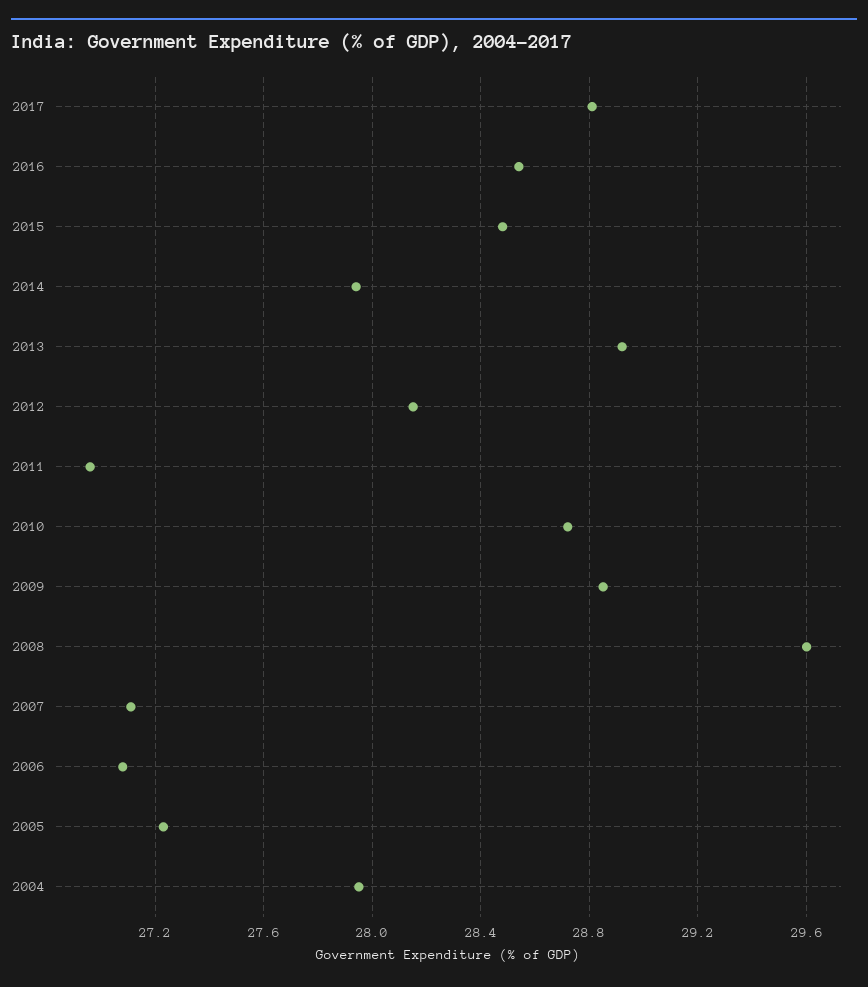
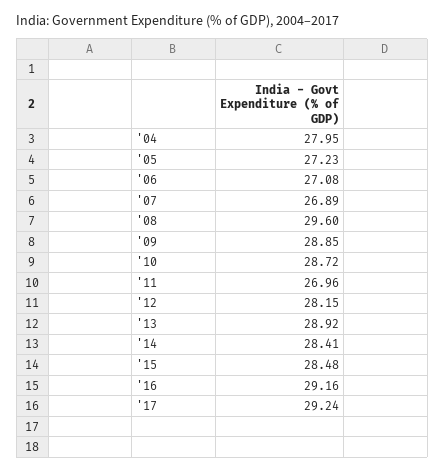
2017: 28.8 -> 29.24
2016: 28.55 -> 29.16
2014: 27.95 -> 28.41
2007: 27.1 -> 26.89

